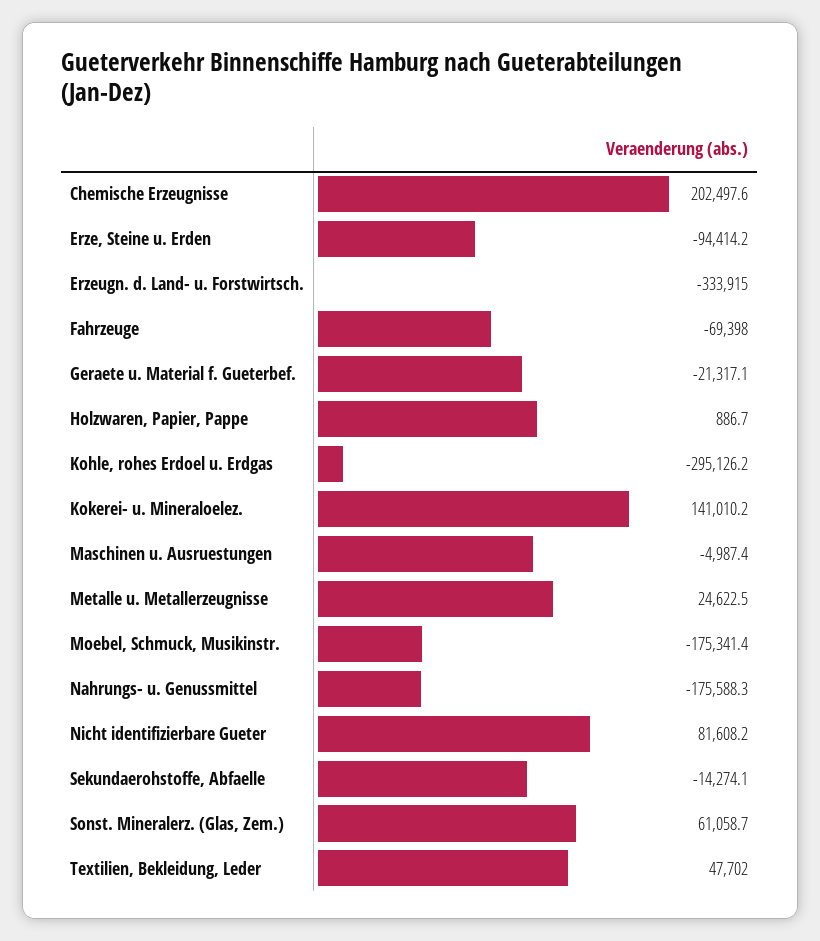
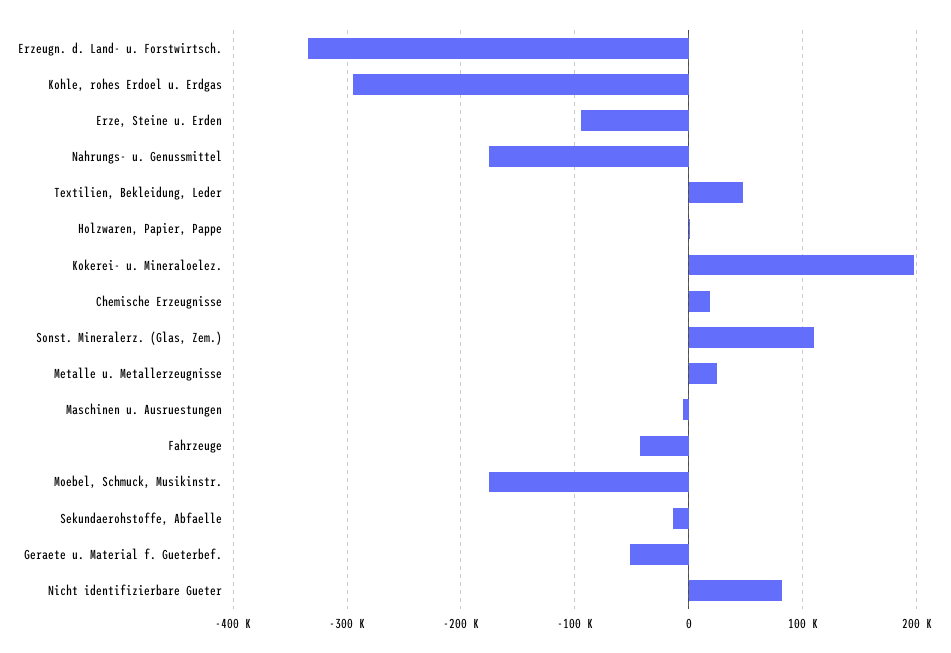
Chemische Erzeugnisse: 202497.6 -> 20000
Fahrzeuge: -69398 -> -40000
Geraete u. Material f. Gueterbef.: -21317.1 -> -50000
Kokerei- u. Mineraloelez.: 141010.2 -> 200000
Sonst. Mineralerz. (Glas, Zem.): 61058.7 -> 110000

